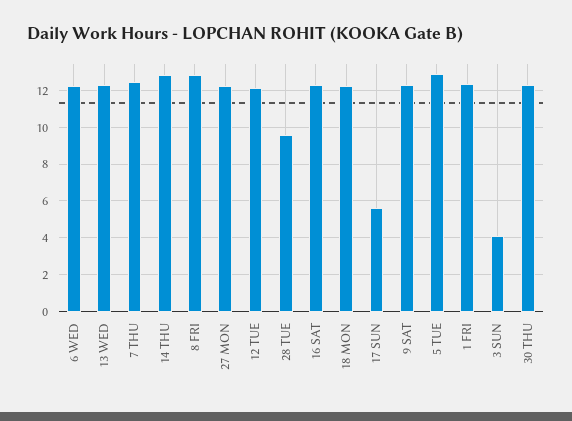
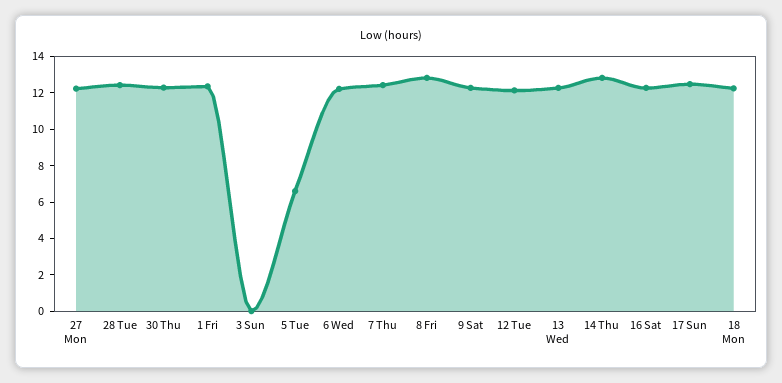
28 TUE: 9.5 -> 12.5
17 SUN: 5.5 -> 12.5
5 TUE: 13 -> 6.5
3 SUN: 4 -> 0

